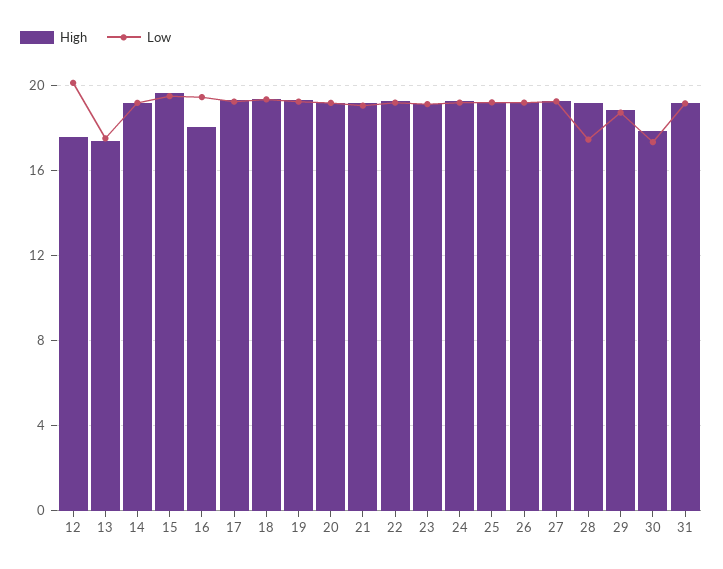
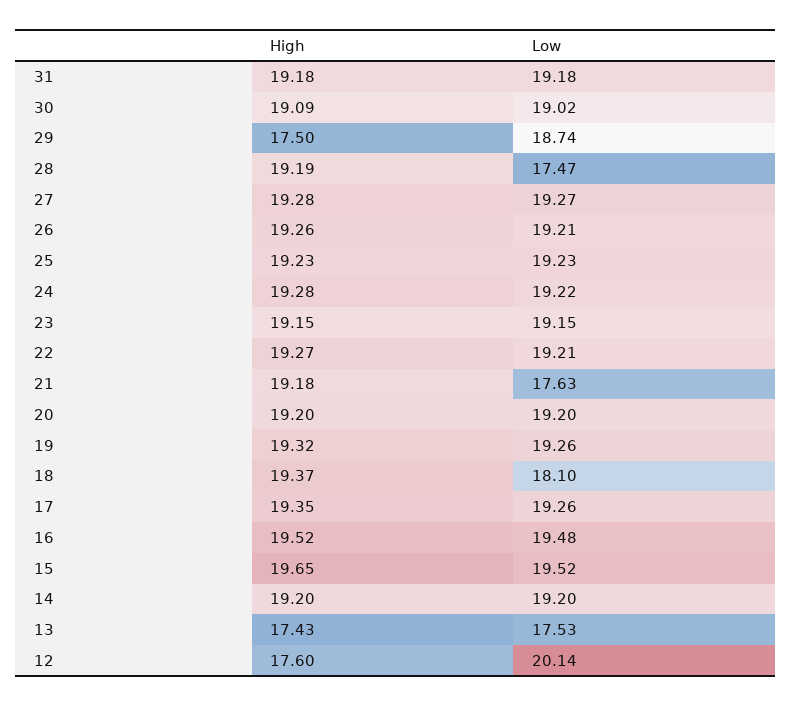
High, 16: 18 -> 19.52
Low, 18: 19.5 -> 18.1
Low, 21: 19 -> 17.63
High, 29: 19 -> 17.5
High, 30: 18 -> 19.09
Low, 30: 17.5 -> 19.02

